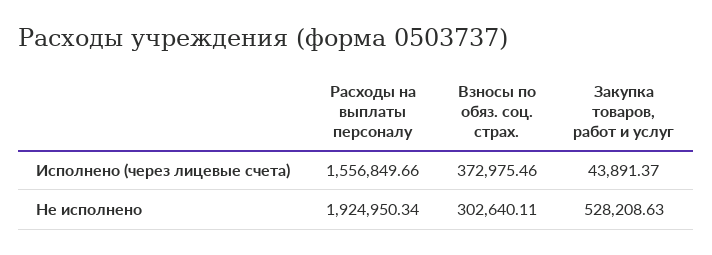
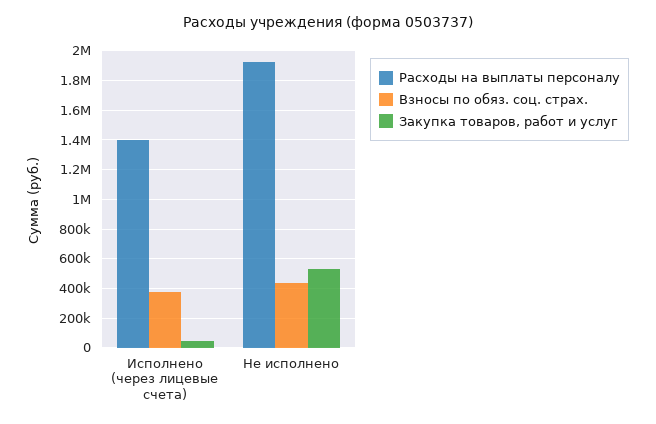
Расходы на выплаты персоналу, Исполнено (через лицевые счета): 1556849.66 -> 1400000
Взносы по обяз. соц. страх., Не исполнено: 302640.11 -> 450000

